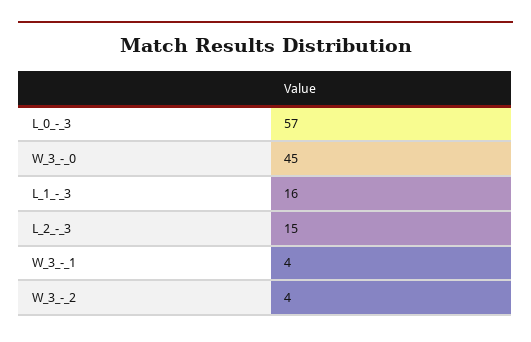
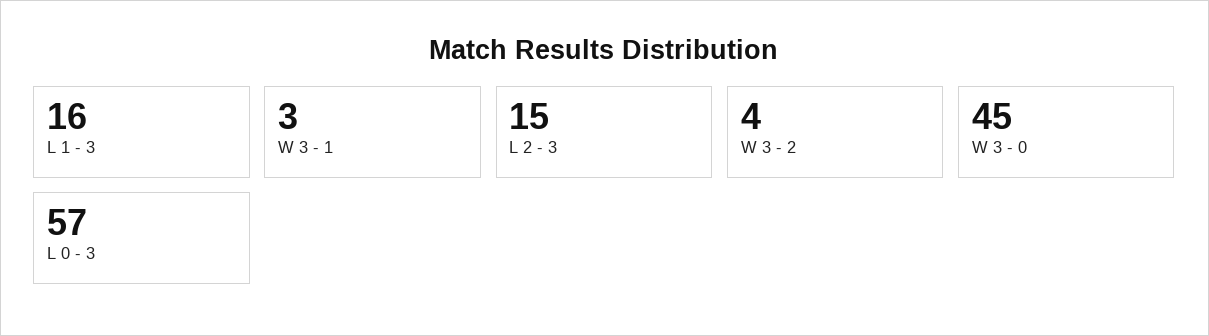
W_3_-_1: 4 -> 3

